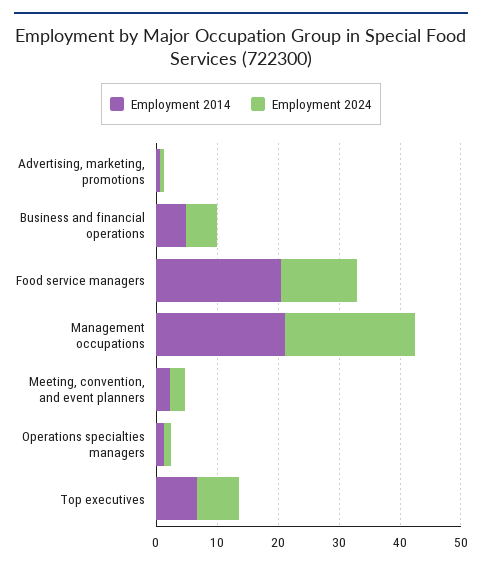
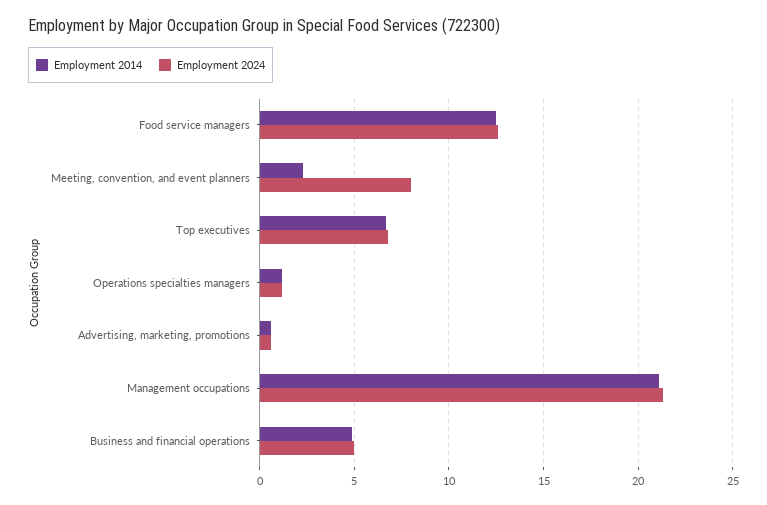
Employment 2014, Food service managers: 20 -> 12.5
Employment 2024, Meeting, convention, and event planners: 2 -> 8

